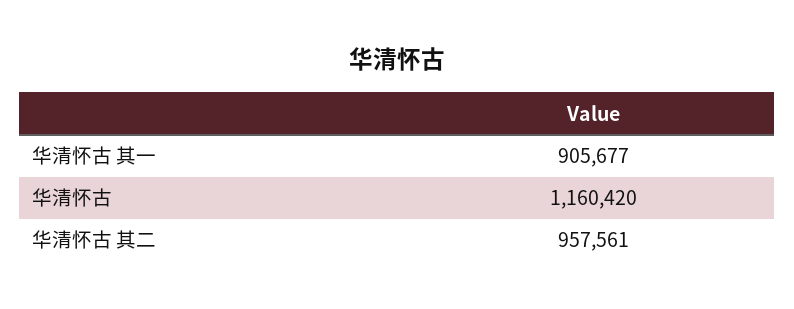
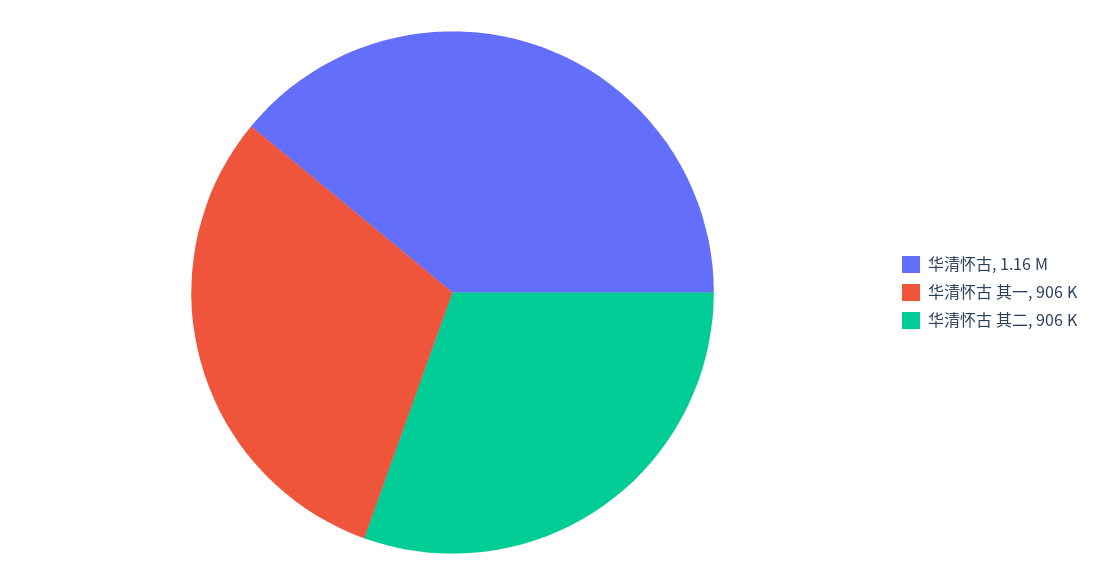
华清怀古 其二: 957561 -> 906000

